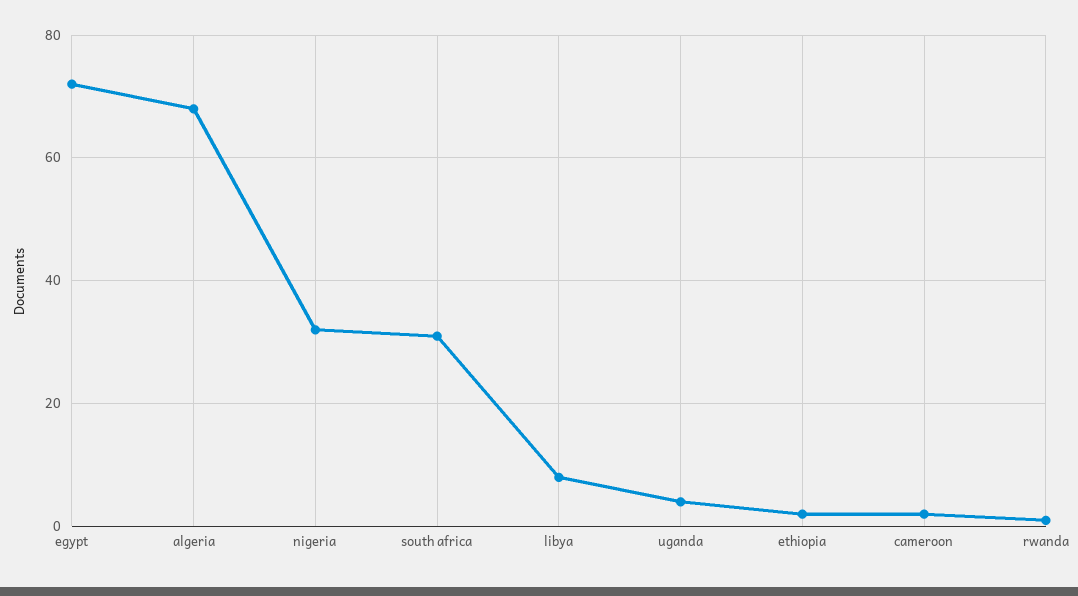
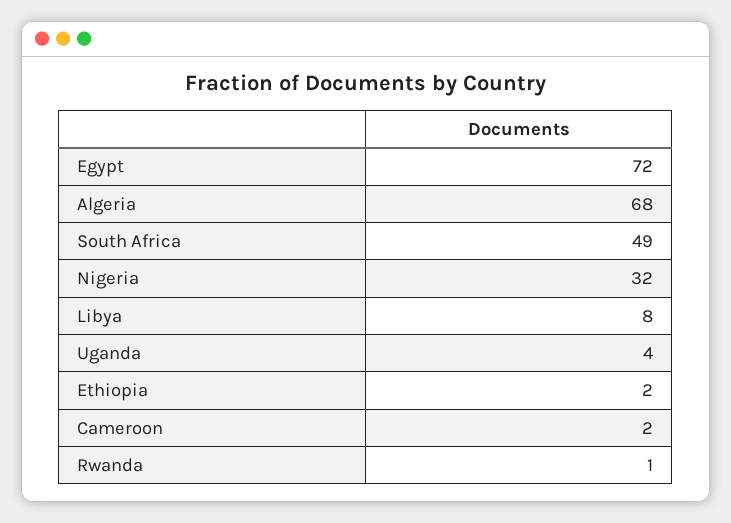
south africa: 30 -> 49

